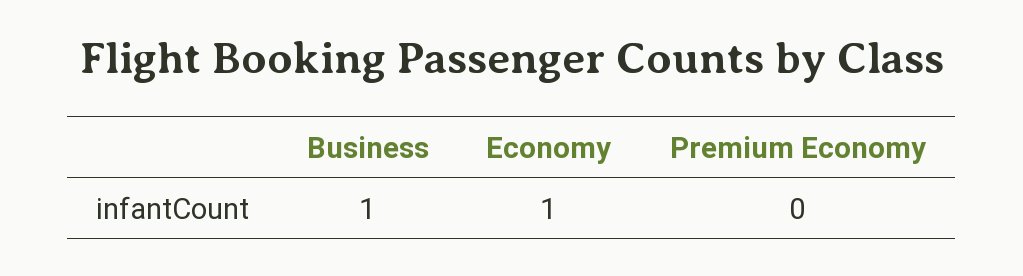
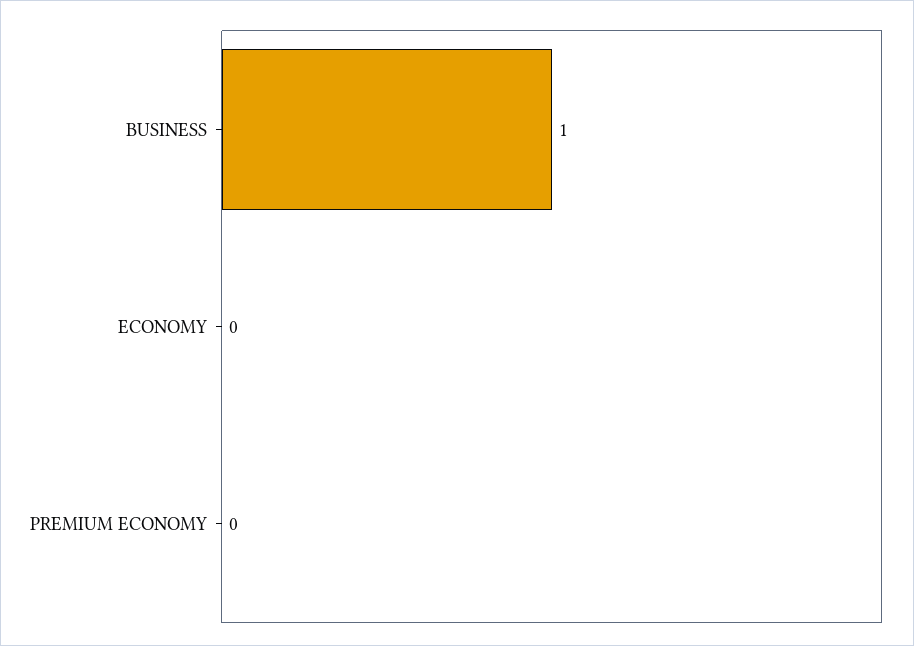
Economy: 1 -> 0

